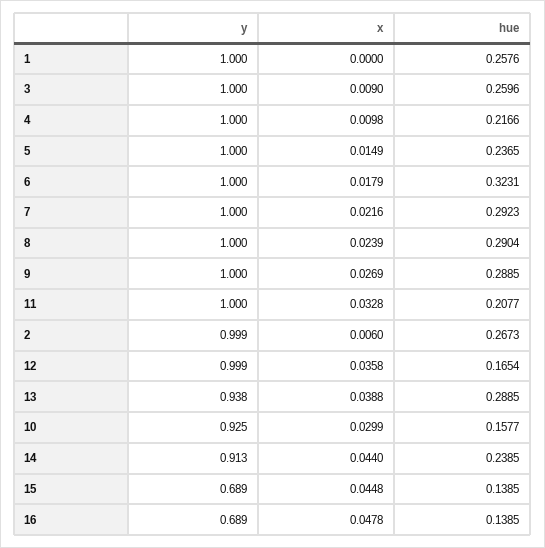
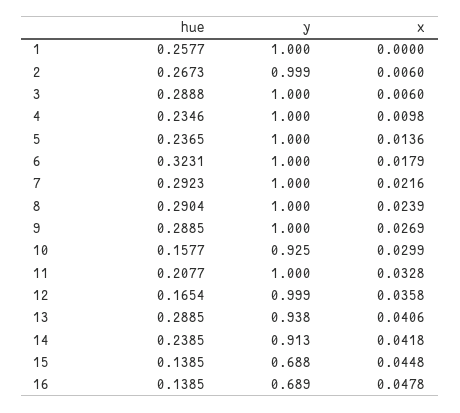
hue, 1: 0.2576 -> 0.2577
x, 3: 0.009 -> 0.006
hue, 3: 0.2596 -> 0.2888
hue, 4: 0.2166 -> 0.2346
x, 5: 0.0149 -> 0.0136
x, 13: 0.0388 -> 0.0406
x, 14: 0.044 -> 0.0418
y, 15: 0.689 -> 0.688

